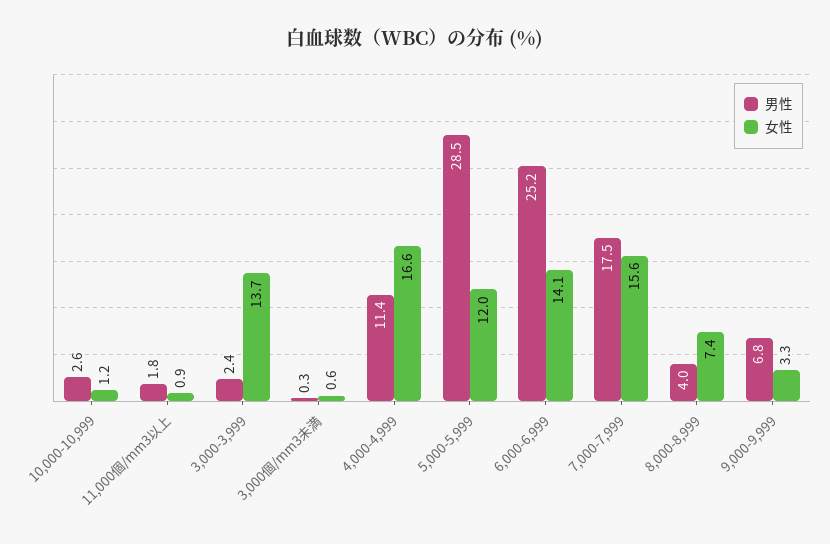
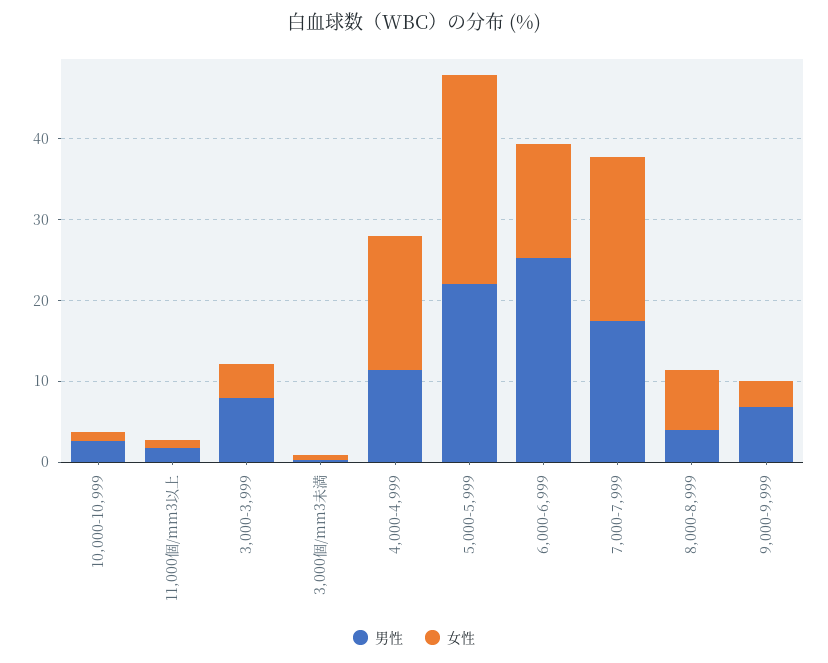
男性, 3,000-3,999: 2.4 -> 8
女性, 3,000-3,999: 13.7 -> 4
男性, 5,000-5,999: 28.5 -> 22
女性, 5,000-5,999: 12 -> 26
女性, 7,000-7,999: 15.6 -> 20

